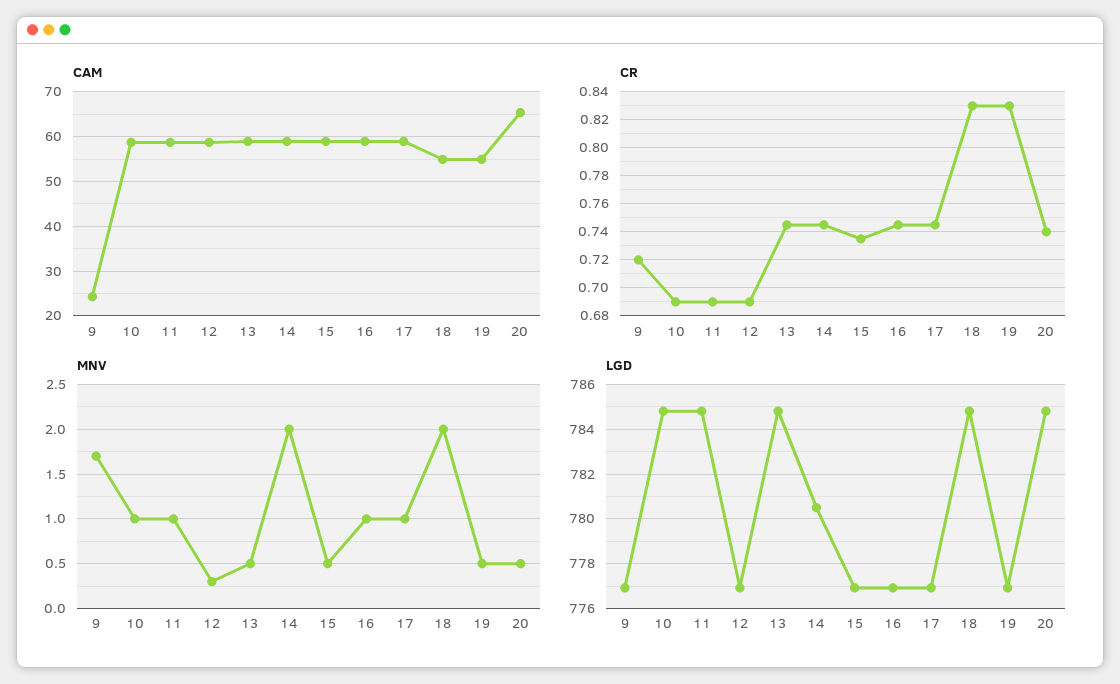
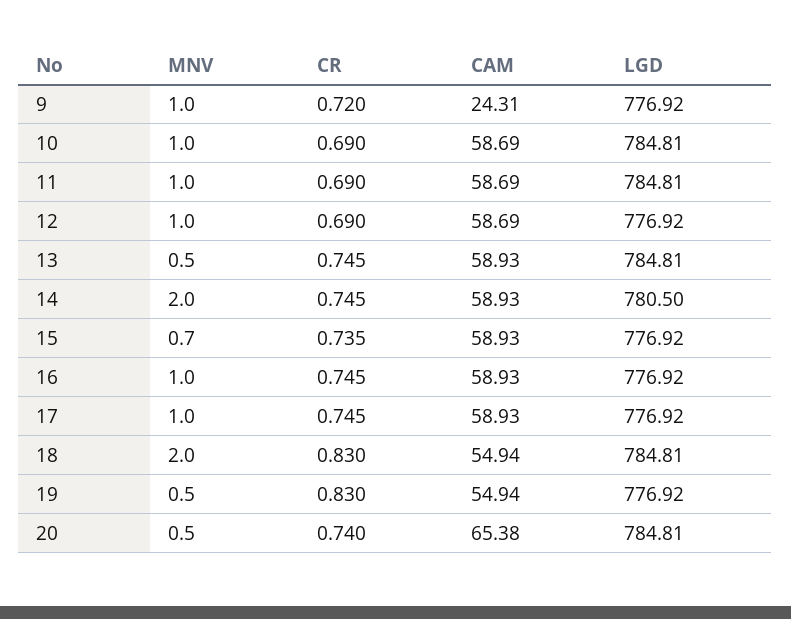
MNV, 9: 1.7 -> 1
MNV, 12: 0.3 -> 1
MNV, 15: 0.5 -> 0.7

